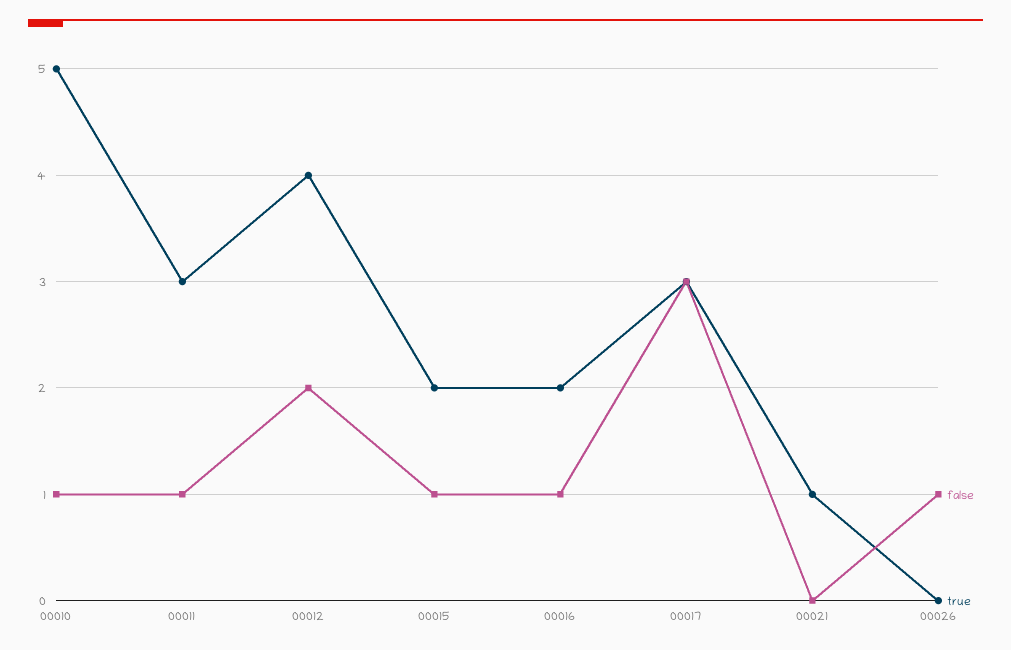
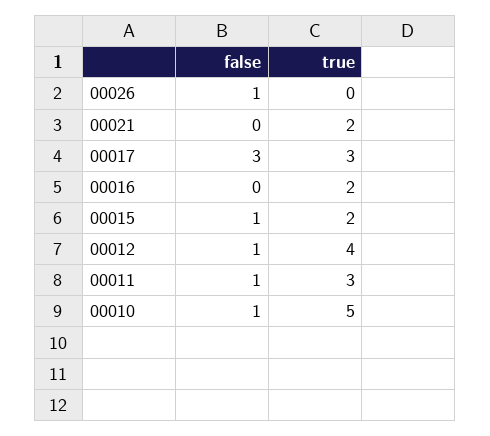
false, 00012: 2 -> 1
false, 00016: 1 -> 0
true, 00021: 1 -> 2

